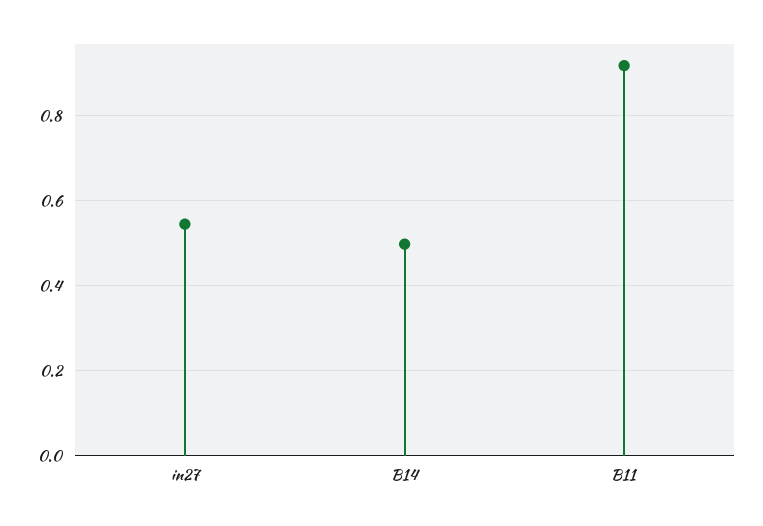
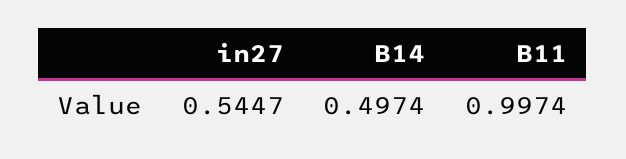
B11: 0.92 -> 0.9974

